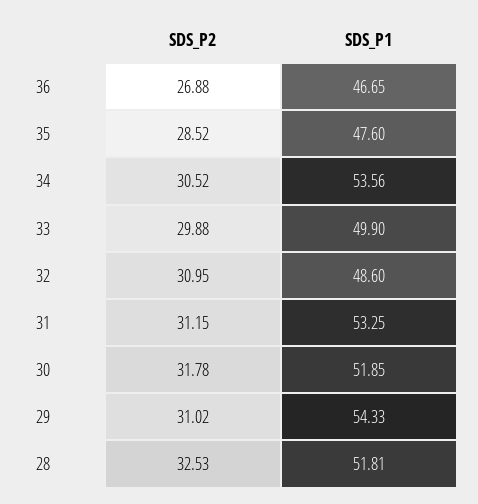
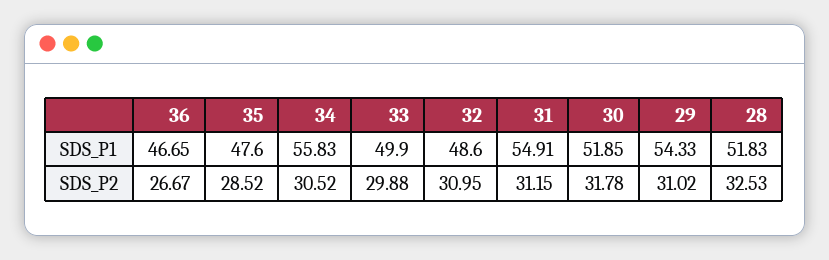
SDS_P2, 36: 26.88 -> 26.67
SDS_P1, 34: 53.56 -> 55.83
SDS_P1, 31: 53.25 -> 54.91
SDS_P1, 28: 51.81 -> 51.83

